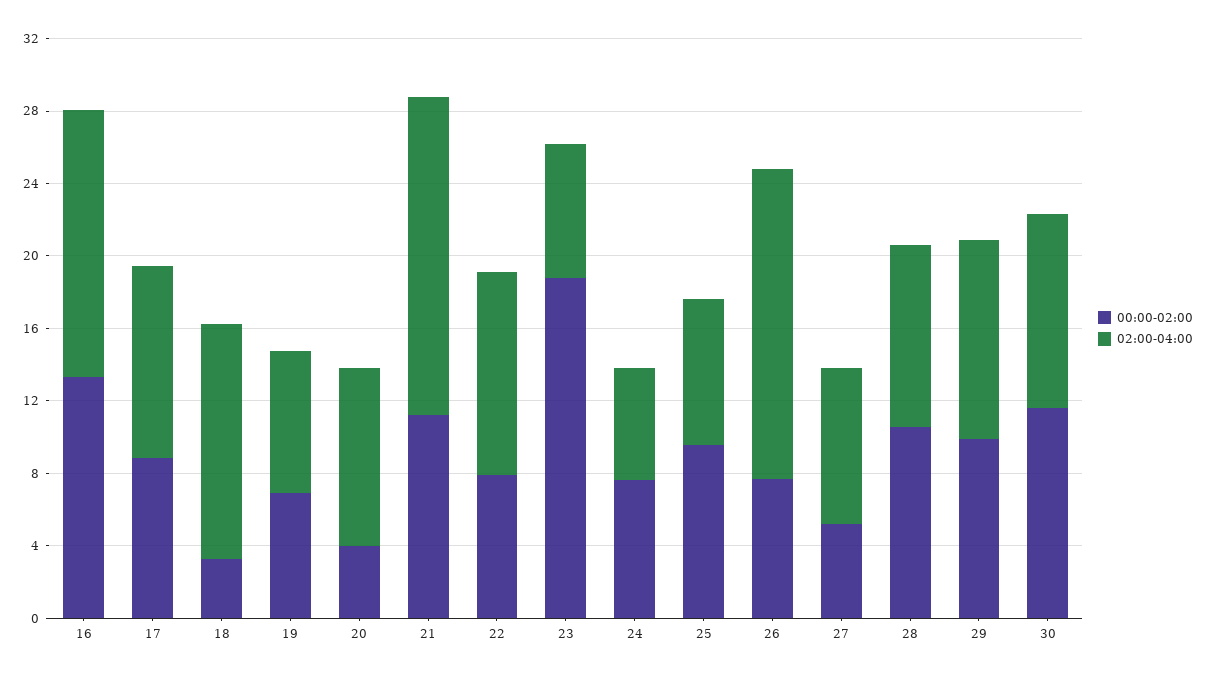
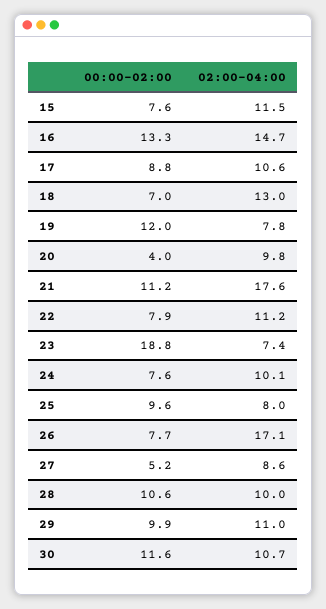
00:00-02:00, 18: 3 -> 7
00:00-02:00, 19: 7 -> 12
02:00-04:00, 24: 6 -> 10.1
00:00-02:00, 15: none -> 7.6
02:00-04:00, 15: none -> 11.5

